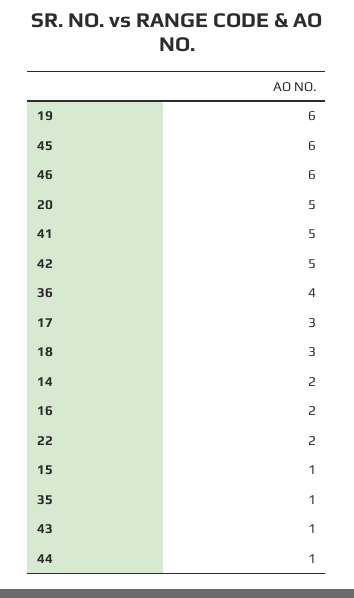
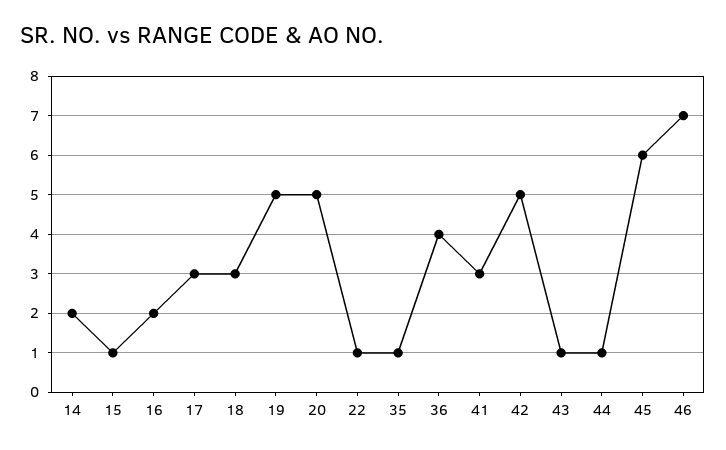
19: 6 -> 5
46: 6 -> 7
41: 5 -> 3
22: 2 -> 1

